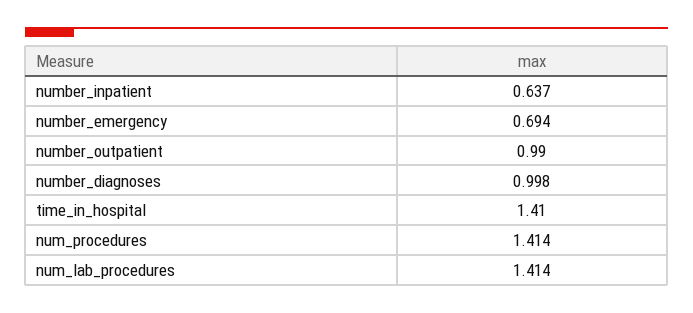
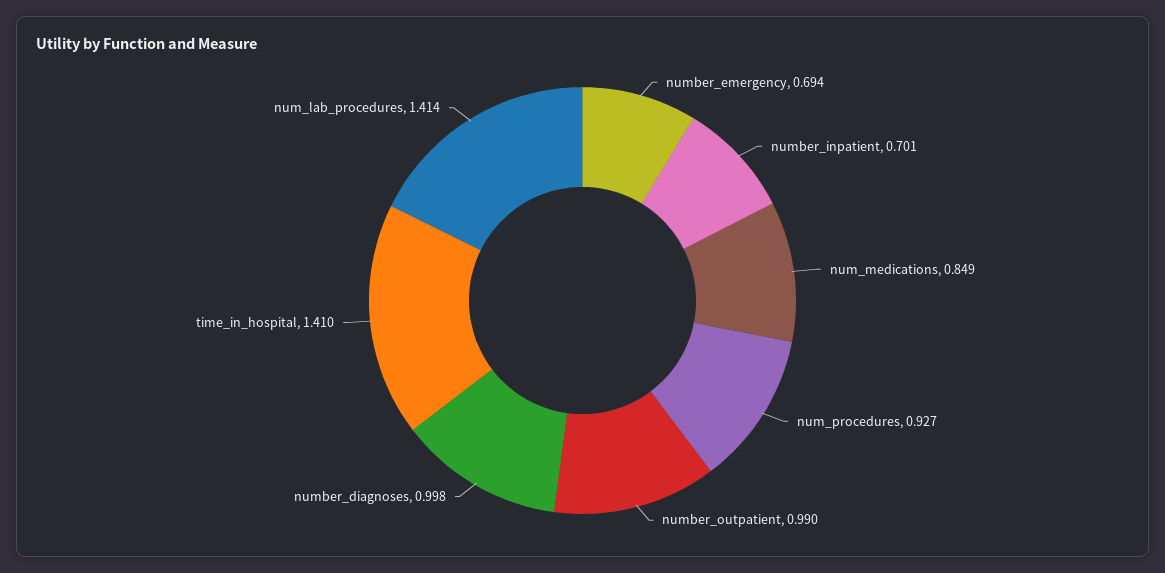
number_inpatient: 0.637 -> 0.701
num_procedures: 1.414 -> 0.927
num_medications: none -> 0.849

